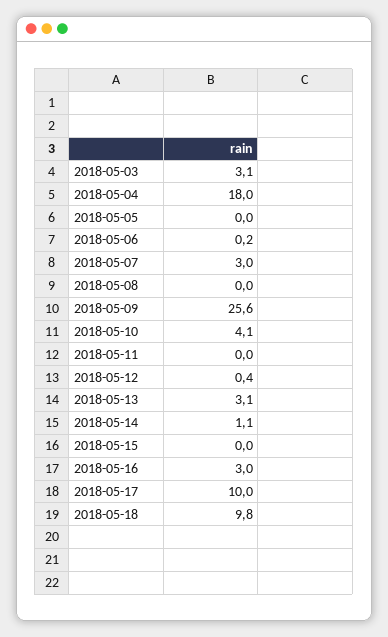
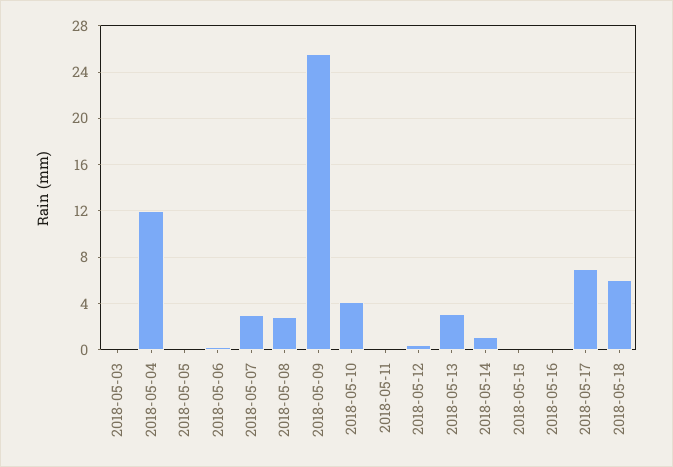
2018-05-03: 3.1 -> 0
2018-05-04: 18 -> 12
2018-05-08: 0 -> 3
2018-05-16: 3 -> 0
2018-05-17: 10 -> 7
2018-05-18: 9.8 -> 6

